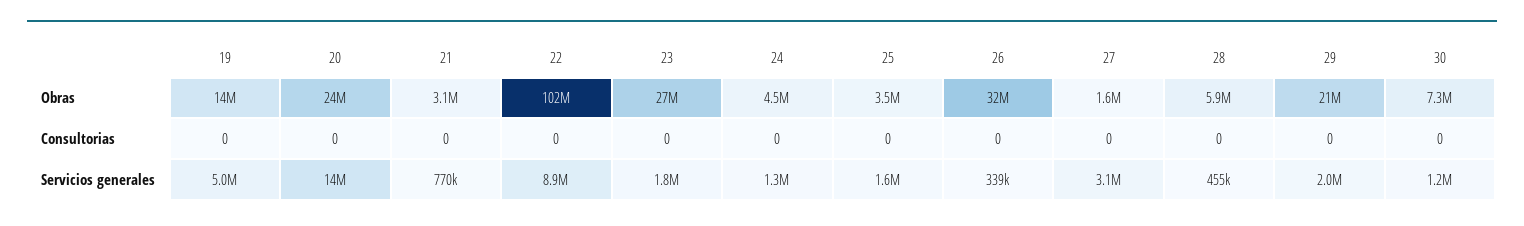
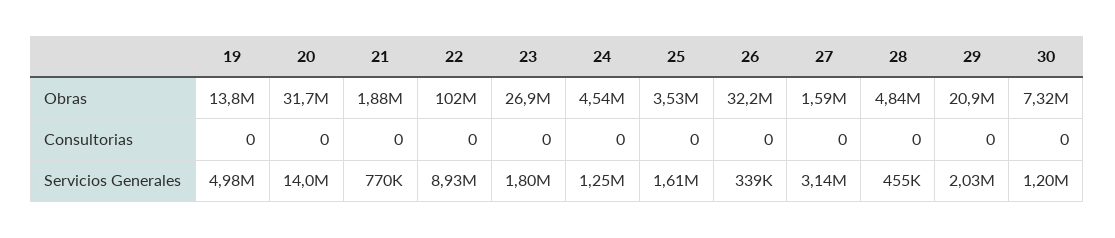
20, Obras: 24000000 -> 31700000
21, Obras: 3100000 -> 1880000
28, Obras: 5900000 -> 4840000

